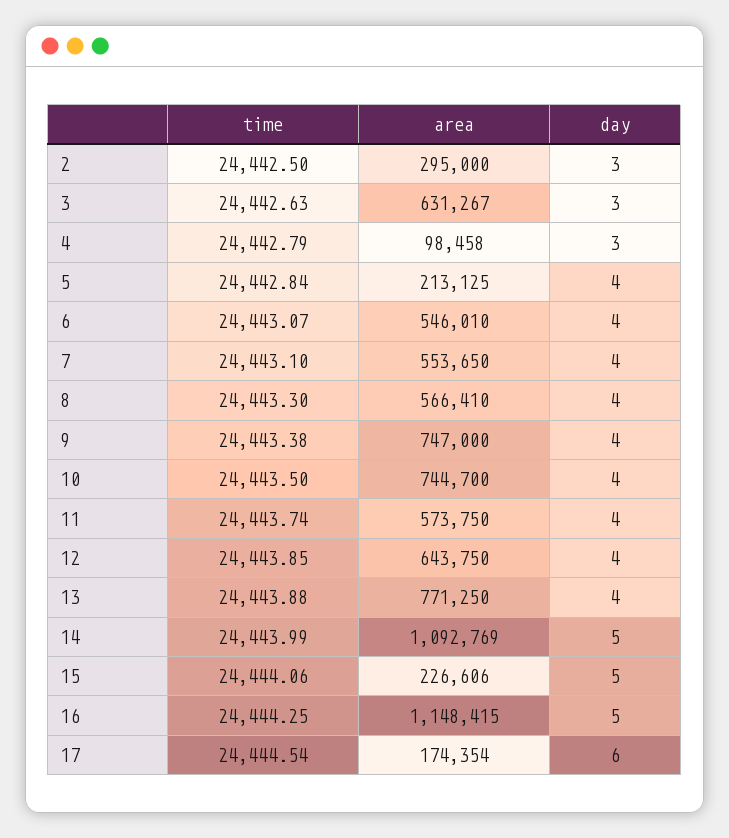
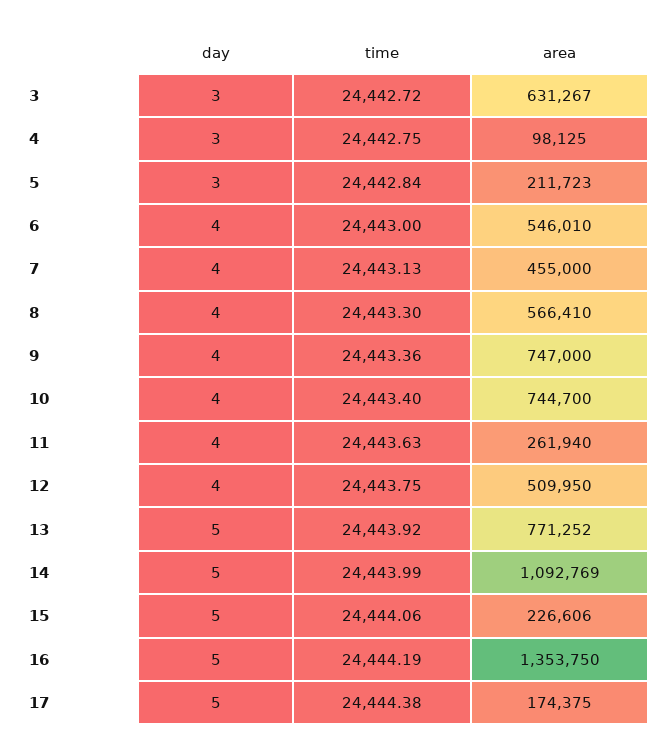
time, 2: 24442.5 -> none
area, 2: 295000 -> none
day, 2: 3 -> none
time, 3: 24442.63 -> 24442.72
time, 4: 24442.79 -> 24442.75
area, 4: 98458 -> 98125
area, 5: 213125 -> 211723
day, 5: 4 -> 3
time, 6: 24443.07 -> 24443
time, 7: 24443.1 -> 24443.13
area, 7: 553650 -> 455000
time, 9: 24443.38 -> 24443.36
time, 10: 24443.5 -> 24443.4
time, 11: 24443.74 -> 24443.63
area, 11: 573750 -> 261940
time, 12: 24443.85 -> 24443.75
area, 12: 643750 -> 509950
time, 13: 24443.88 -> 24443.92
area, 13: 771250 -> 771252
day, 13: 4 -> 5
time, 16: 24444.25 -> 24444.19
area, 16: 1148415 -> 1353750
time, 17: 24444.54 -> 24444.38
area, 17: 174354 -> 174375
day, 17: 6 -> 5

